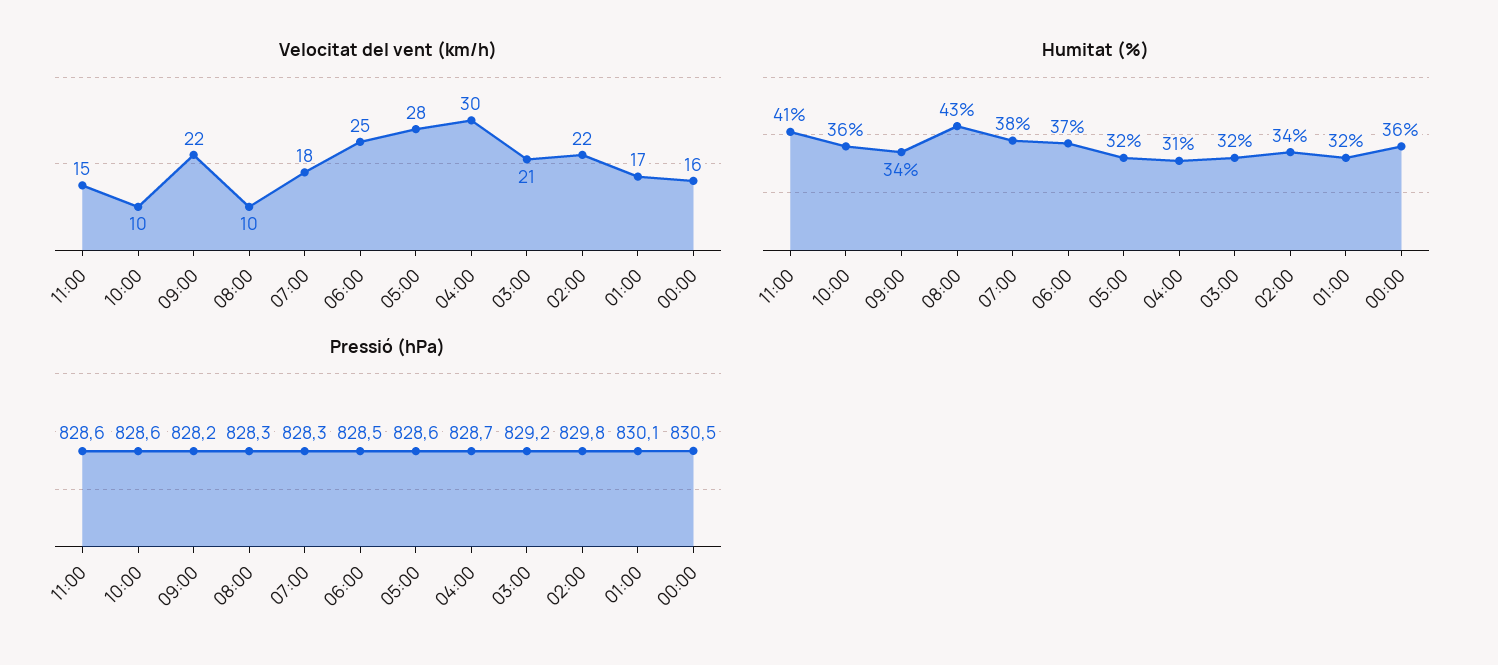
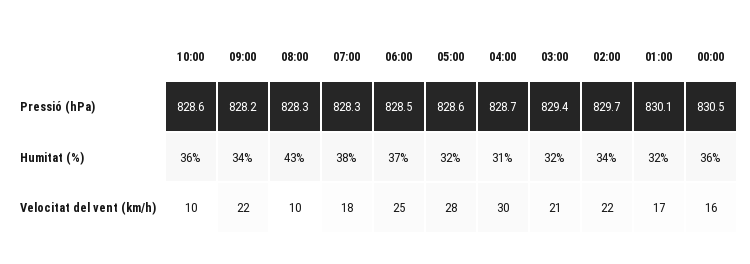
Velocitat del vent (km/h), 11:00: 15 -> none
Humitat (%), 11:00: 41 -> none
Pressió (hPa), 11:00: 828.6 -> none
Pressió (hPa), 03:00: 829.2 -> 829.4
Pressió (hPa), 02:00: 829.8 -> 829.7

